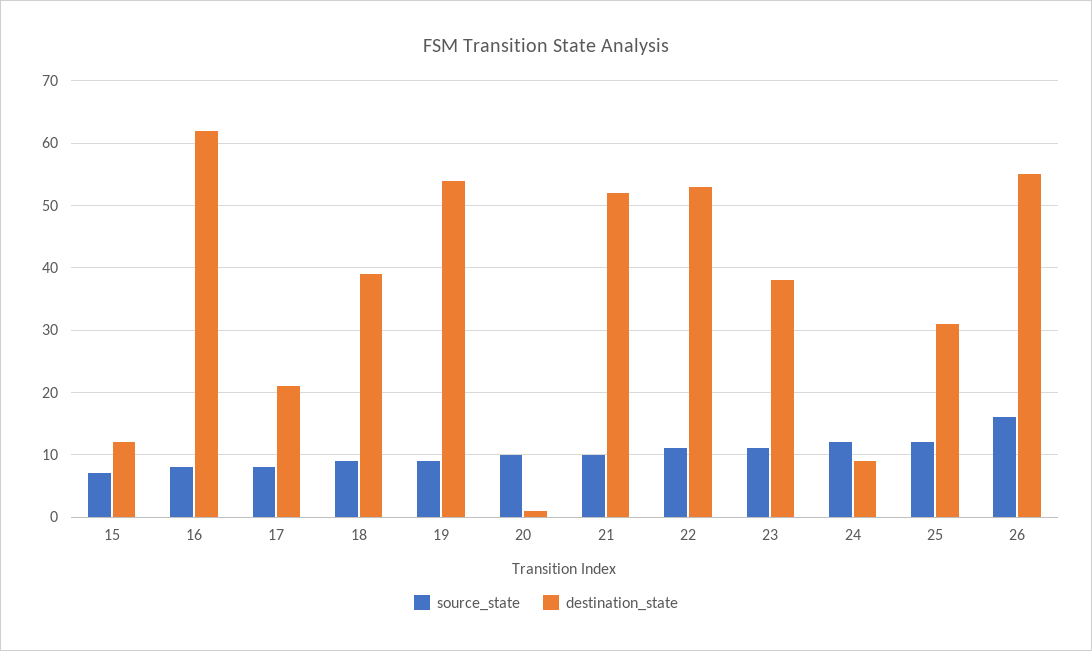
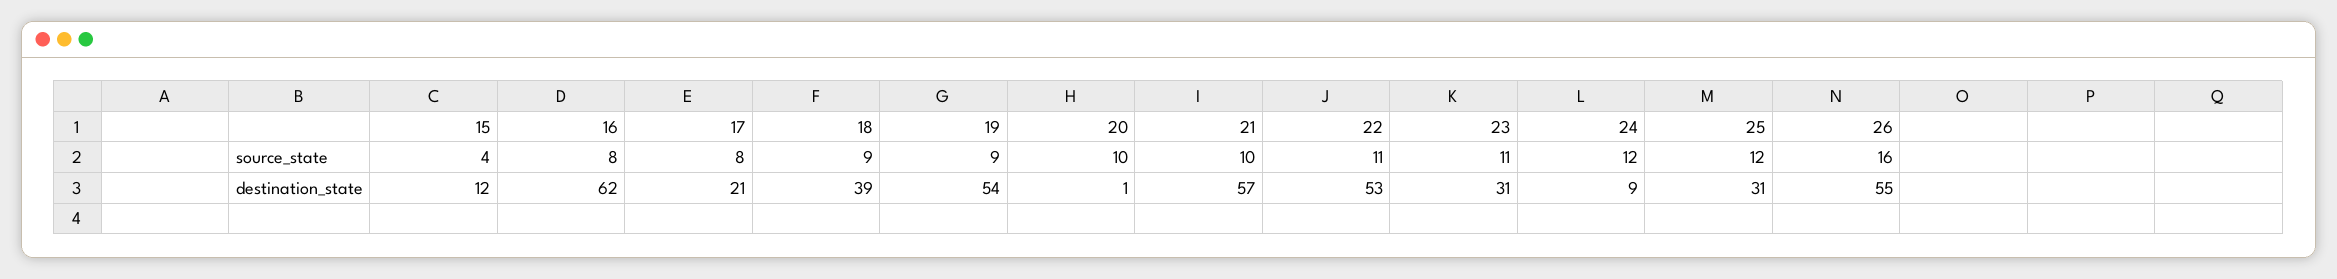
source_state, 15: 7 -> 4
destination_state, 21: 52 -> 57
destination_state, 23: 38 -> 31

